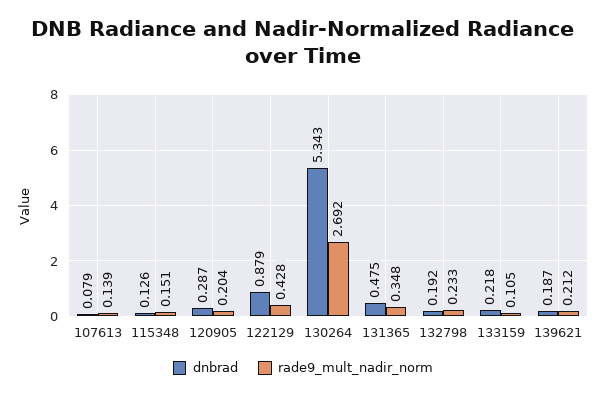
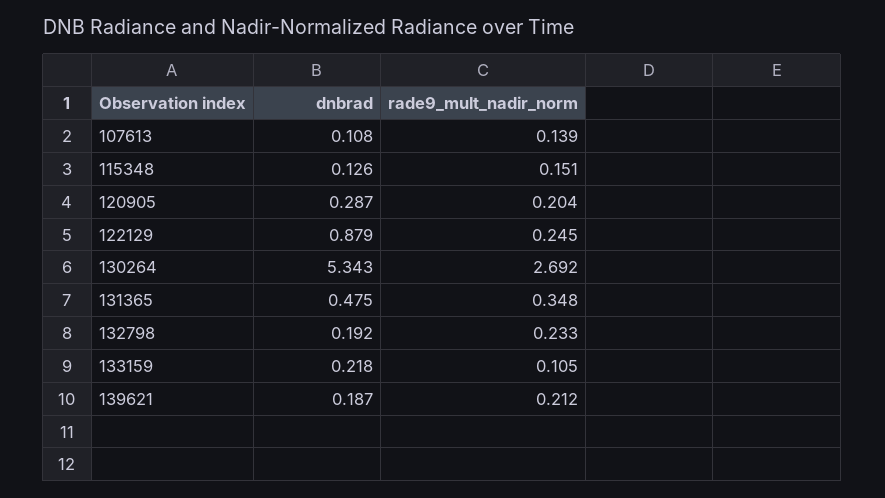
dnbrad, 107613: 0.079 -> 0.108
rade9_mult_nadir_norm, 122129: 0.428 -> 0.245

